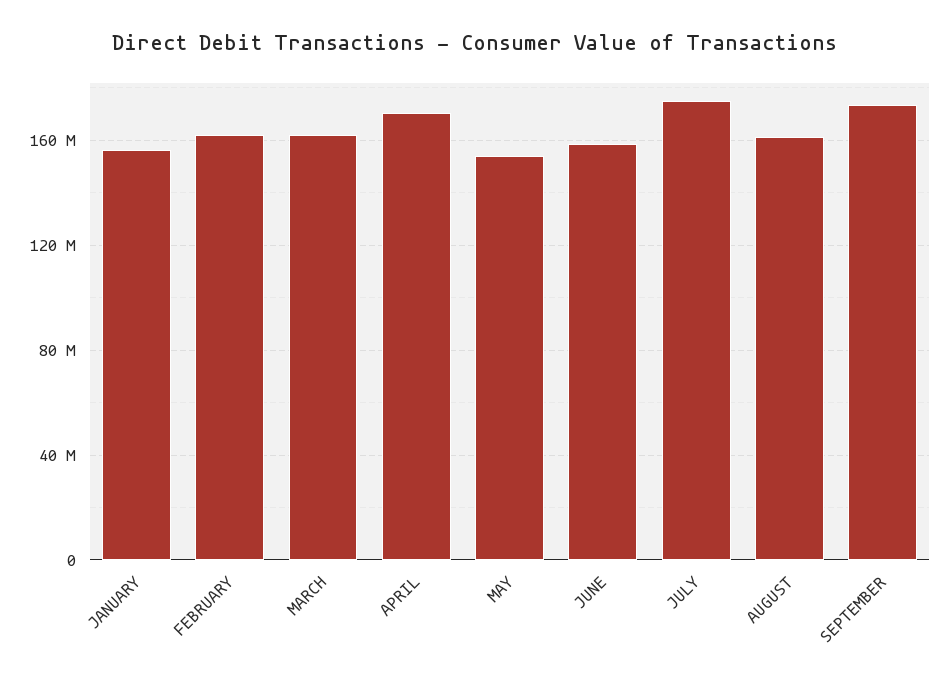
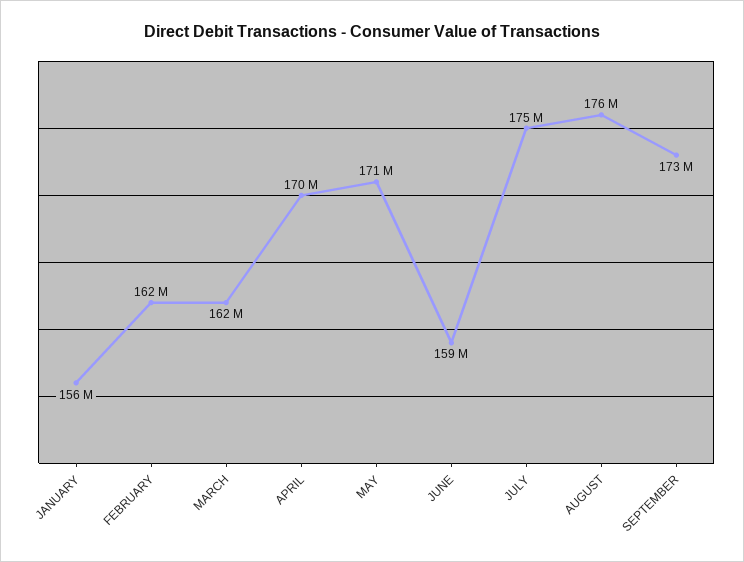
MAY: 155000000 -> 171000000
AUGUST: 160000000 -> 176000000

